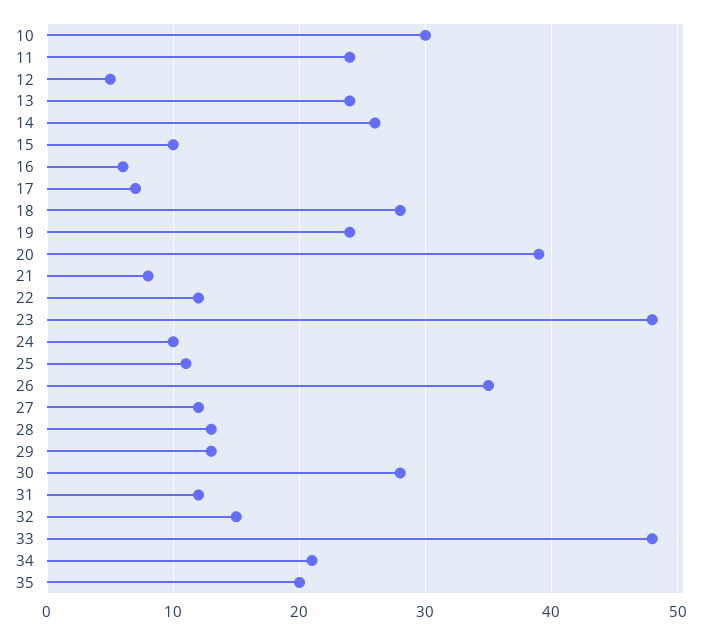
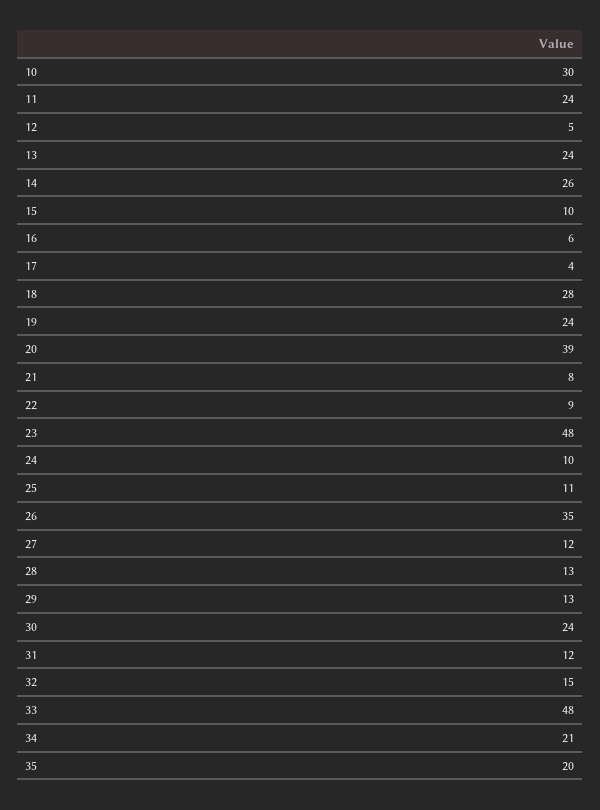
17: 7 -> 4
22: 12 -> 9
30: 28 -> 24

